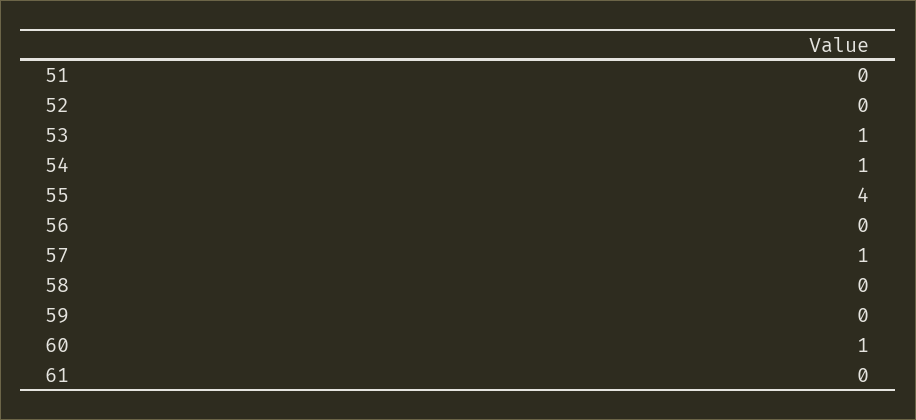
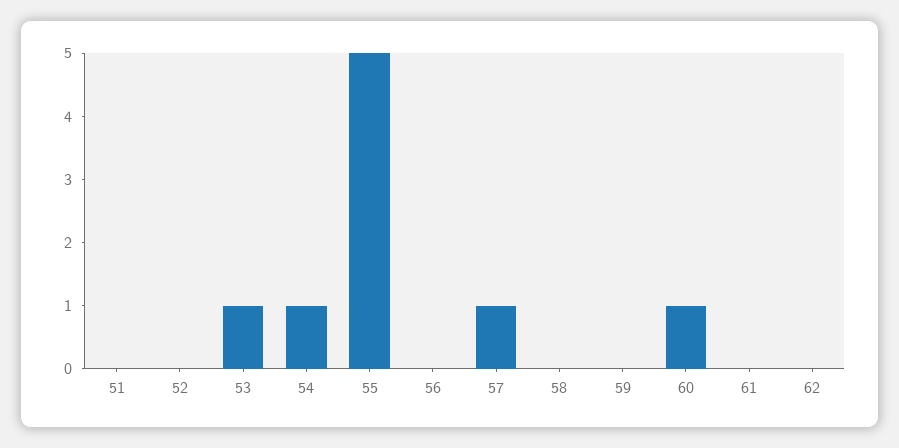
55: 4 -> 5
62: none -> 0

